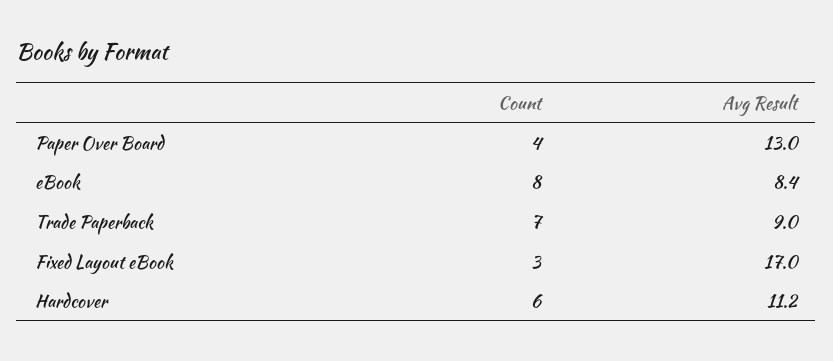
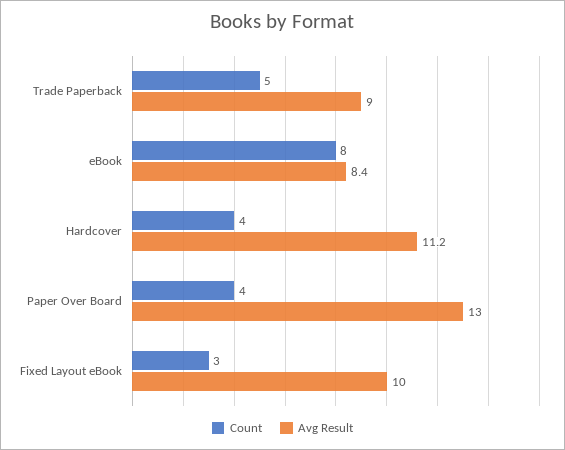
Count, Trade Paperback: 7 -> 5
Avg Result, Fixed Layout eBook: 17 -> 10
Count, Hardcover: 6 -> 4

